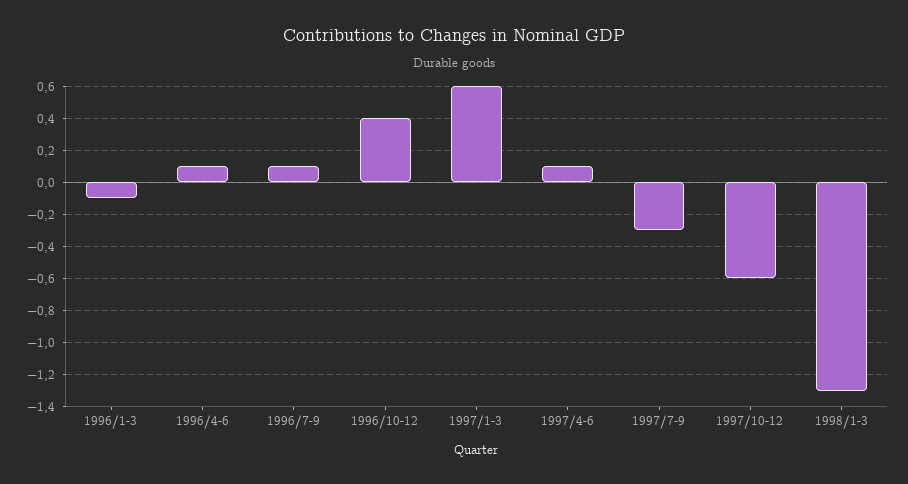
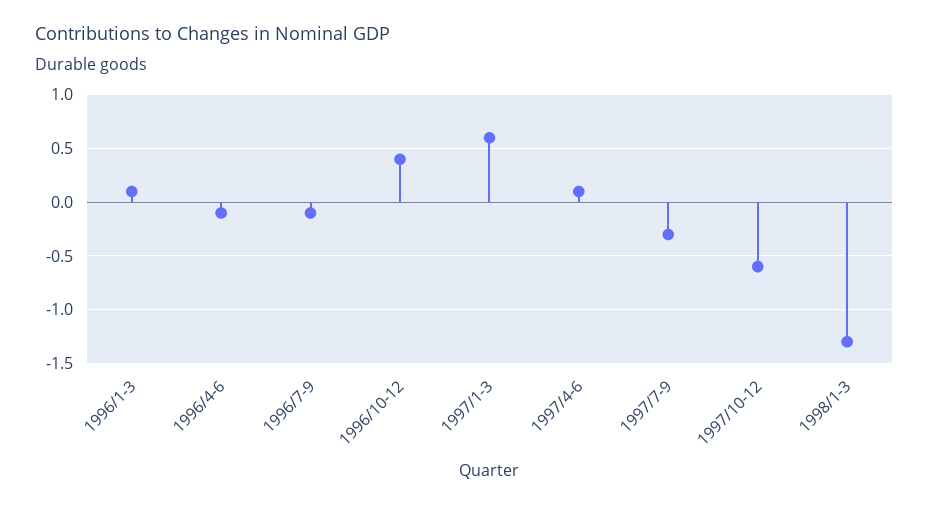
1996/1-3: -0.1 -> 0.1
1996/4-6: 0.1 -> -0.1
1996/7-9: 0.1 -> -0.1

